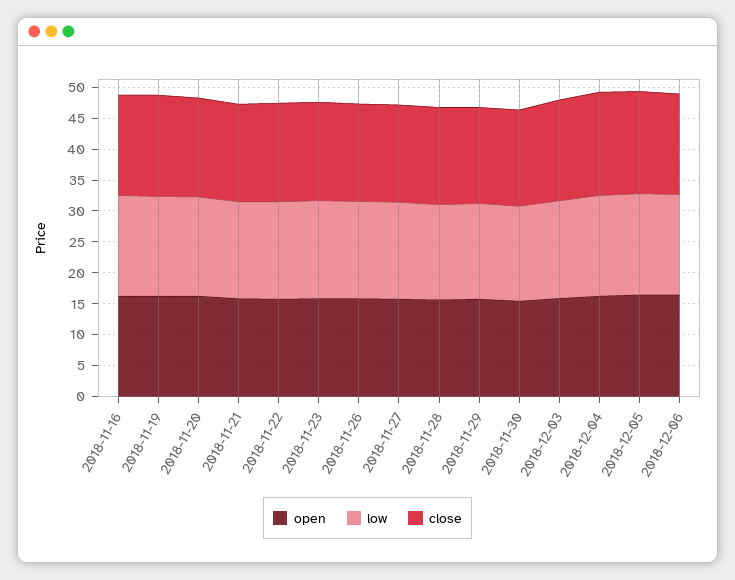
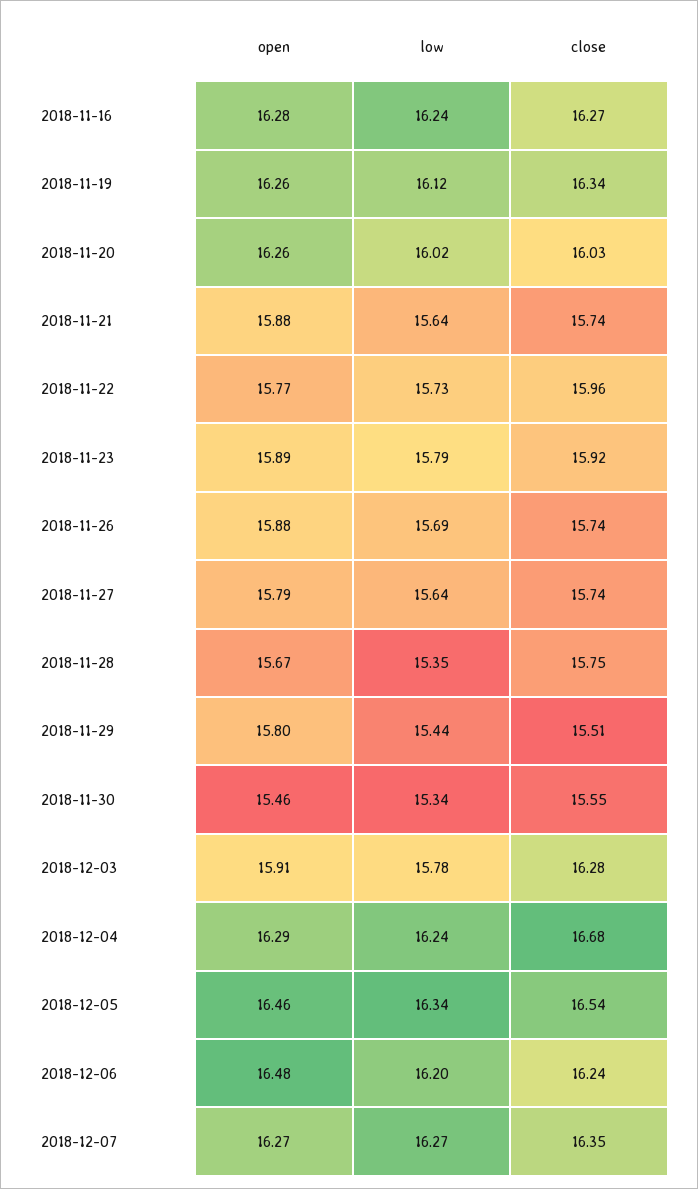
open, 2018-12-07: none -> 16.27
low, 2018-12-07: none -> 16.27
close, 2018-12-07: none -> 16.35

